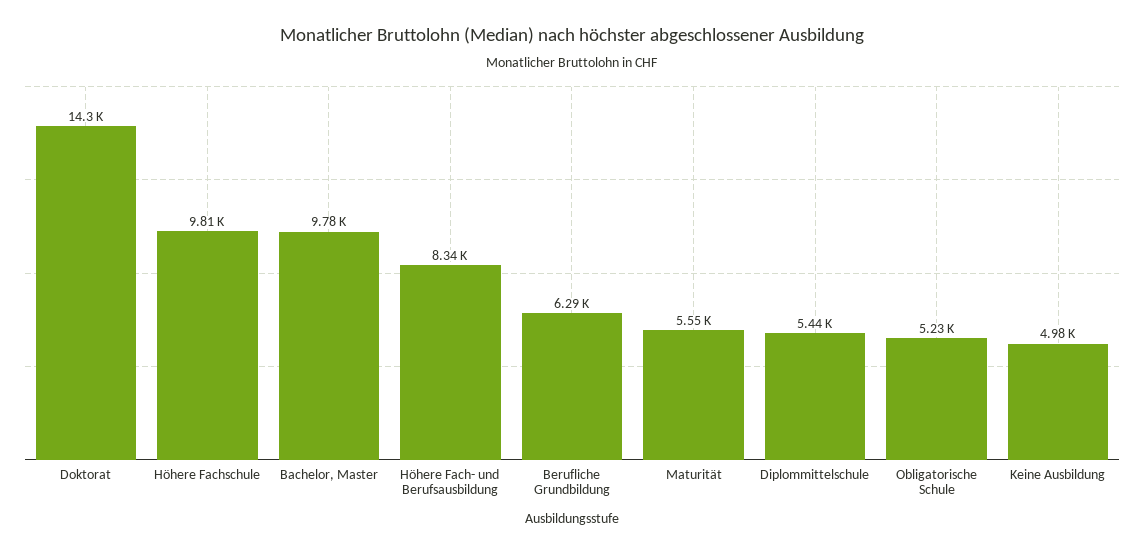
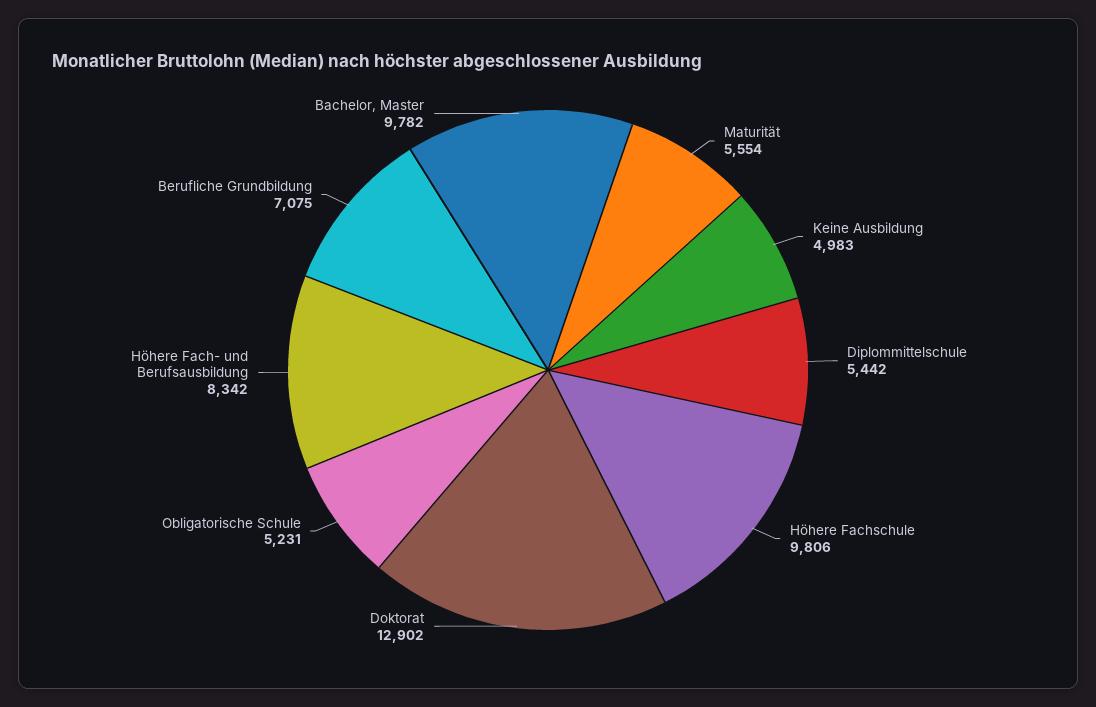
Doktorat: 14300 -> 12902
Berufliche Grundbildung: 6290 -> 7075

